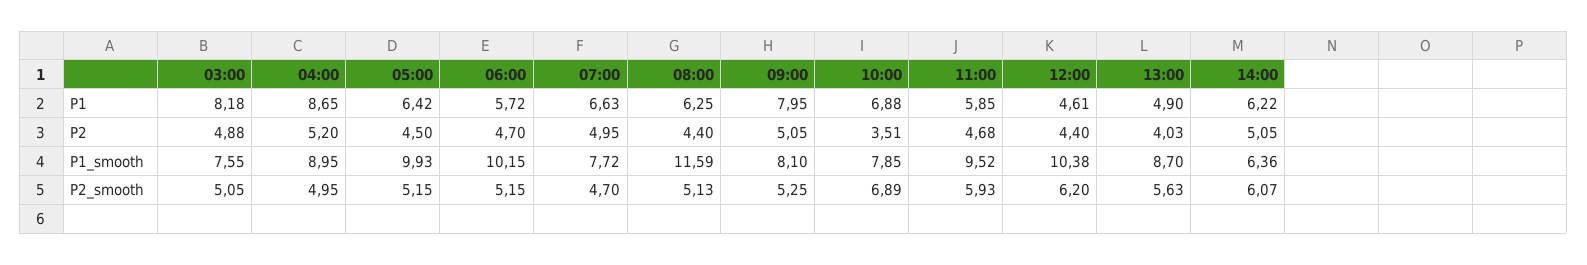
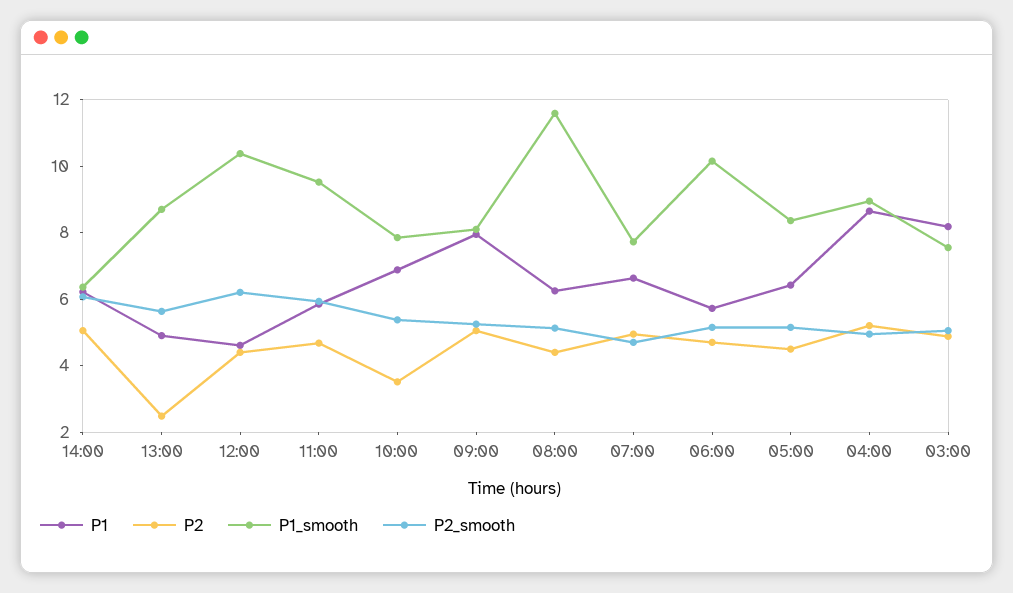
P2, 13:00: 4.03 -> 2.5
P1_smooth, 05:00: 9.93 -> 8.5
P2_smooth, 10:00: 6.89 -> 5.5

